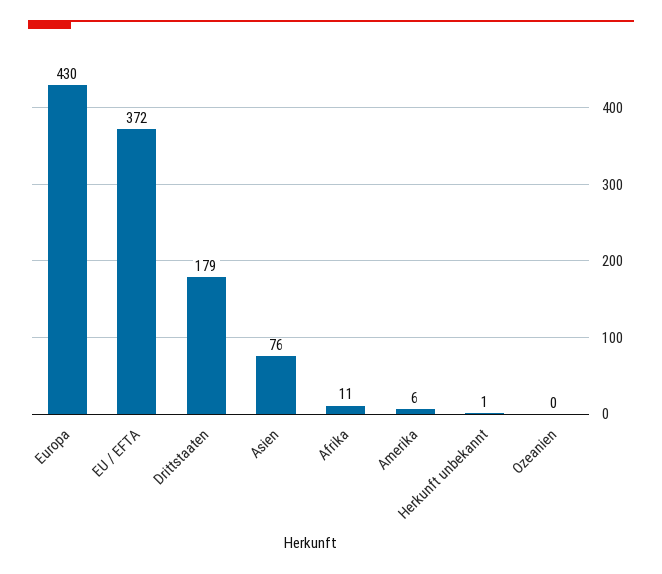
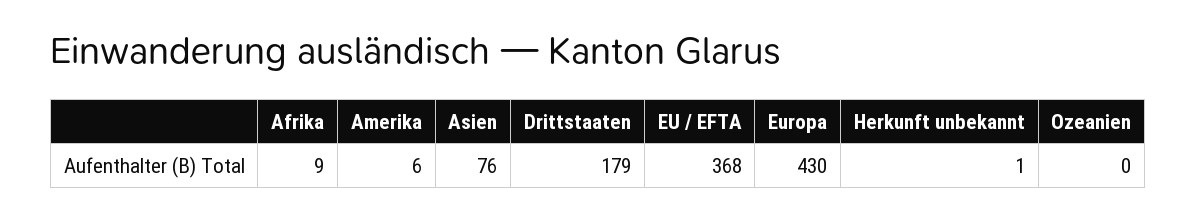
EU / EFTA: 372 -> 368
Afrika: 11 -> 9

